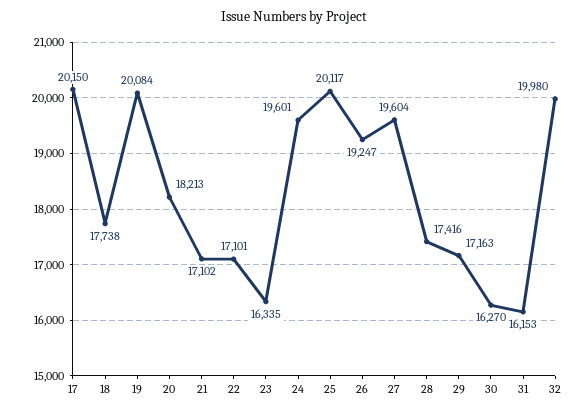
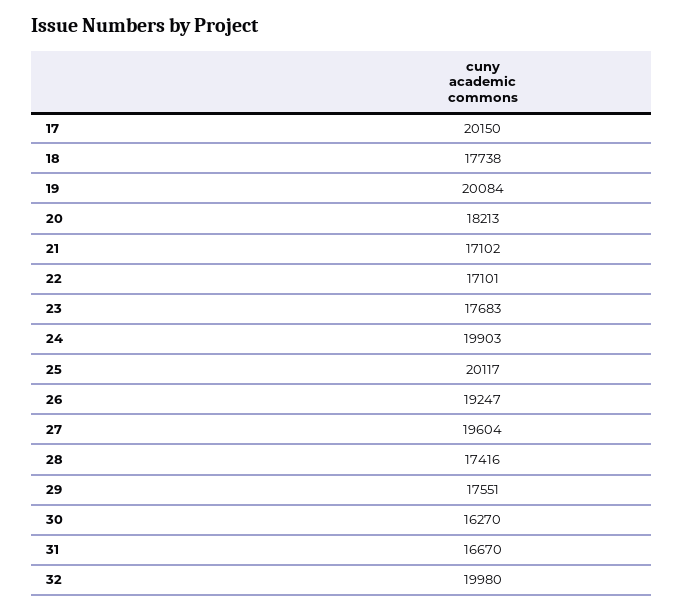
23: 16335 -> 17683
24: 19601 -> 19903
29: 17163 -> 17551
31: 16153 -> 16670

